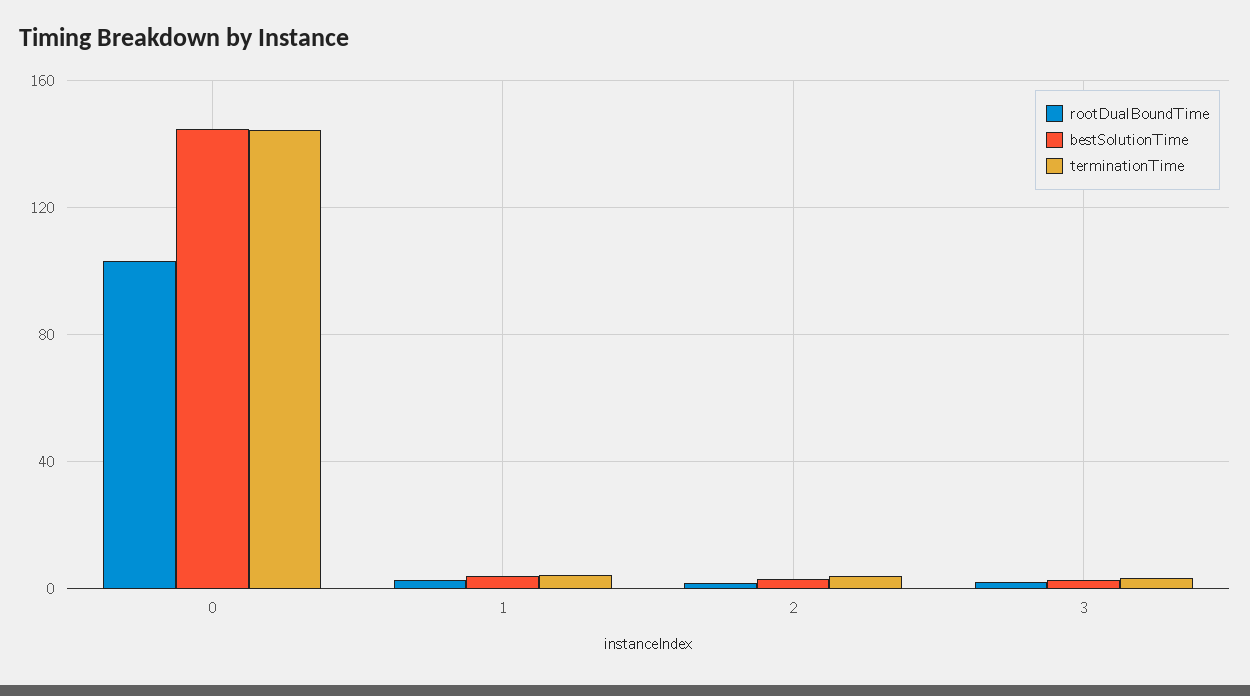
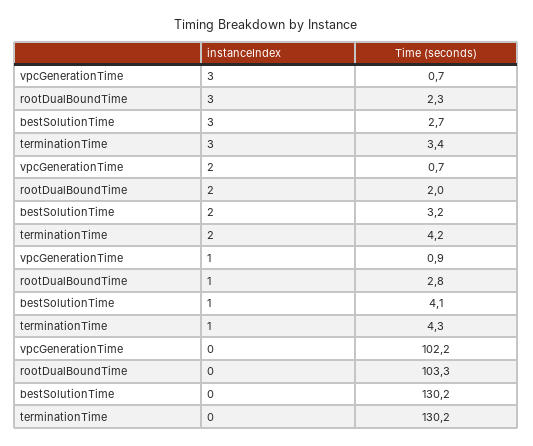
bestSolutionTime, 0: 145 -> 130.2
terminationTime, 0: 145 -> 130.2
vpcGenerationTime, 3: none -> 0.7
vpcGenerationTime, 2: none -> 0.7
vpcGenerationTime, 1: none -> 0.9
vpcGenerationTime, 0: none -> 102.2

